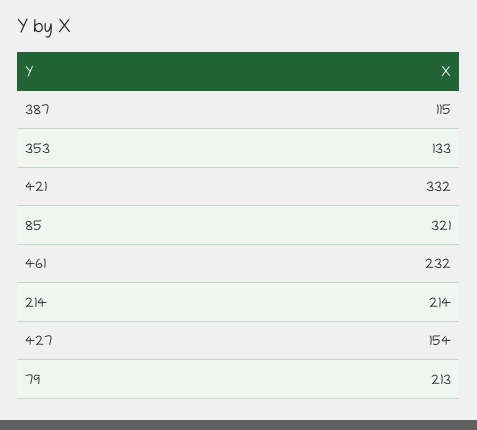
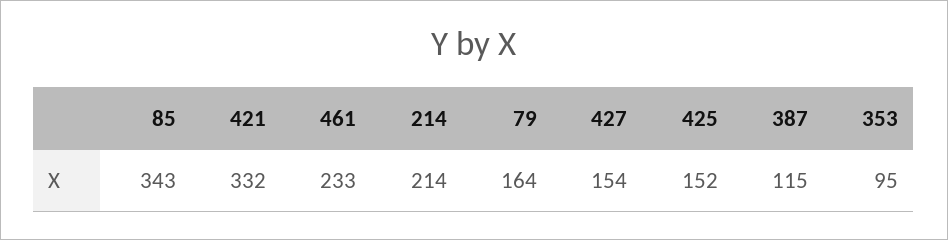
353: 133 -> 95
85: 321 -> 343
461: 232 -> 233
79: 213 -> 164
425: none -> 152

